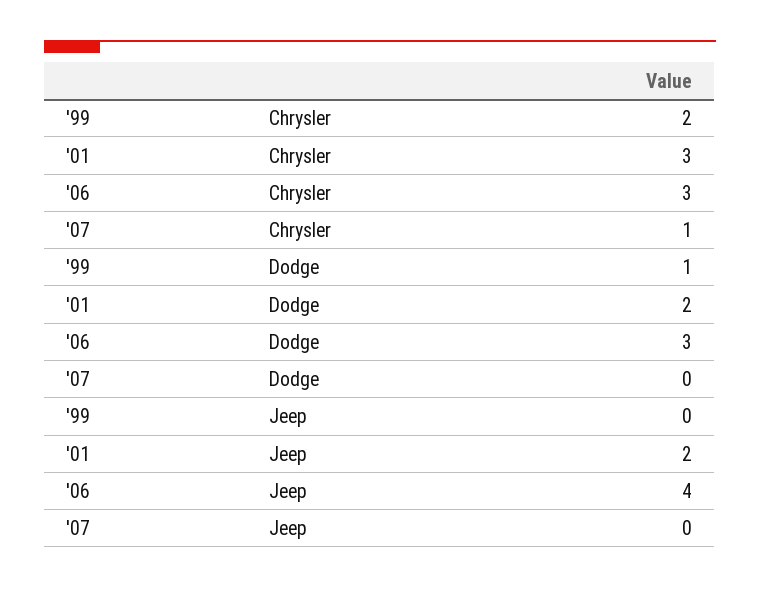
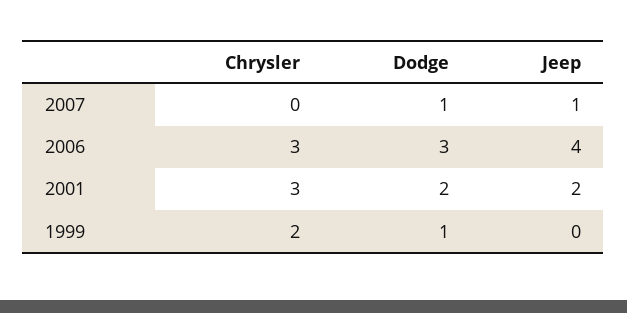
'07, Chrysler: 1 -> 0
'07, Dodge: 0 -> 1
'07, Jeep: 0 -> 1

